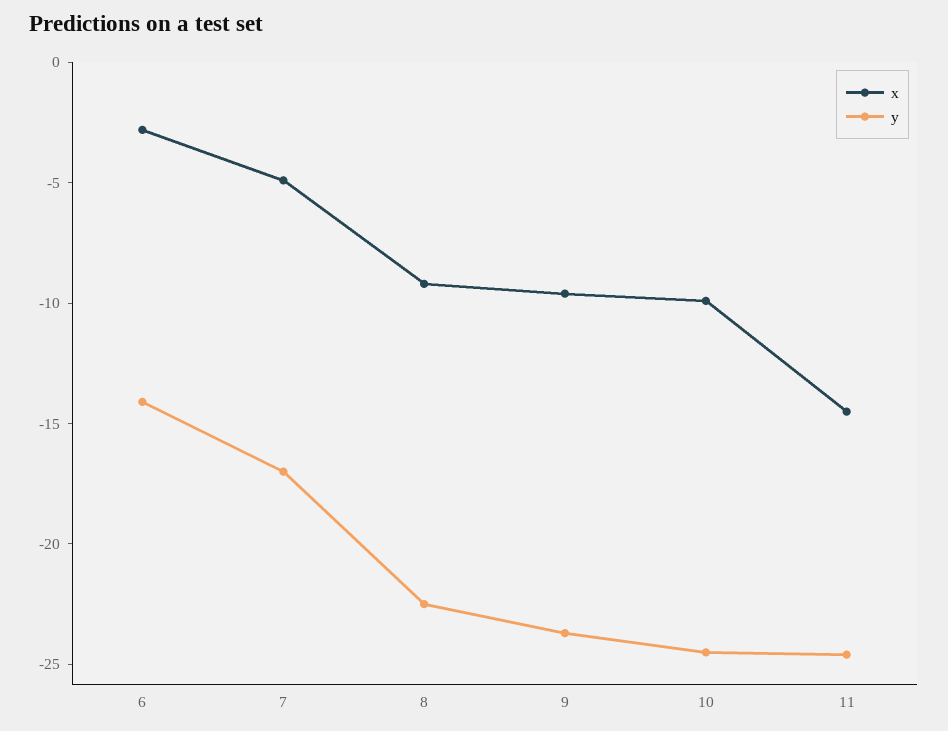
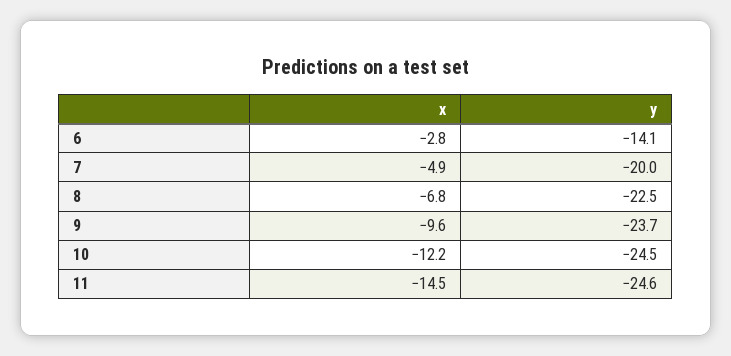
y, 7: -17 -> -20
x, 8: -9 -> -6.8
x, 10: -10 -> -12.2

